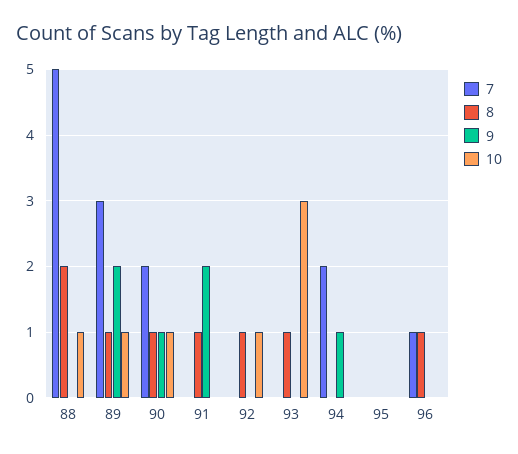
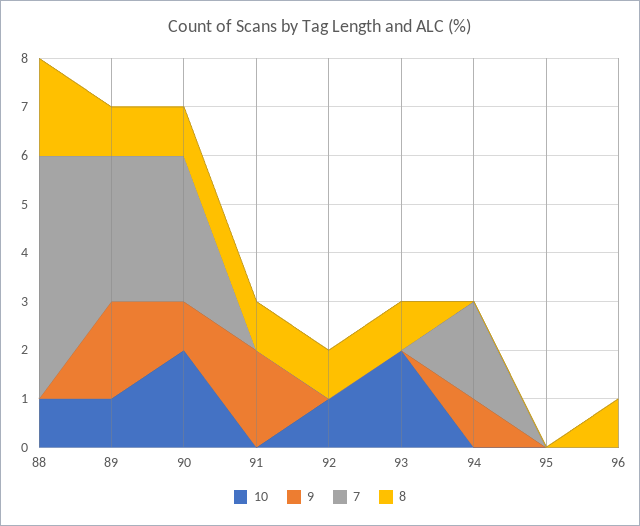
7, 90: 2 -> 3
10, 90: 1 -> 2
10, 93: 3 -> 2
7, 96: 1 -> 0

